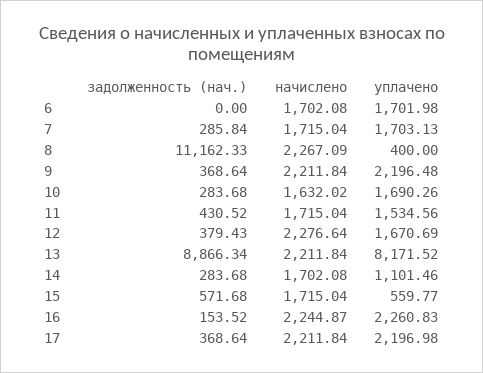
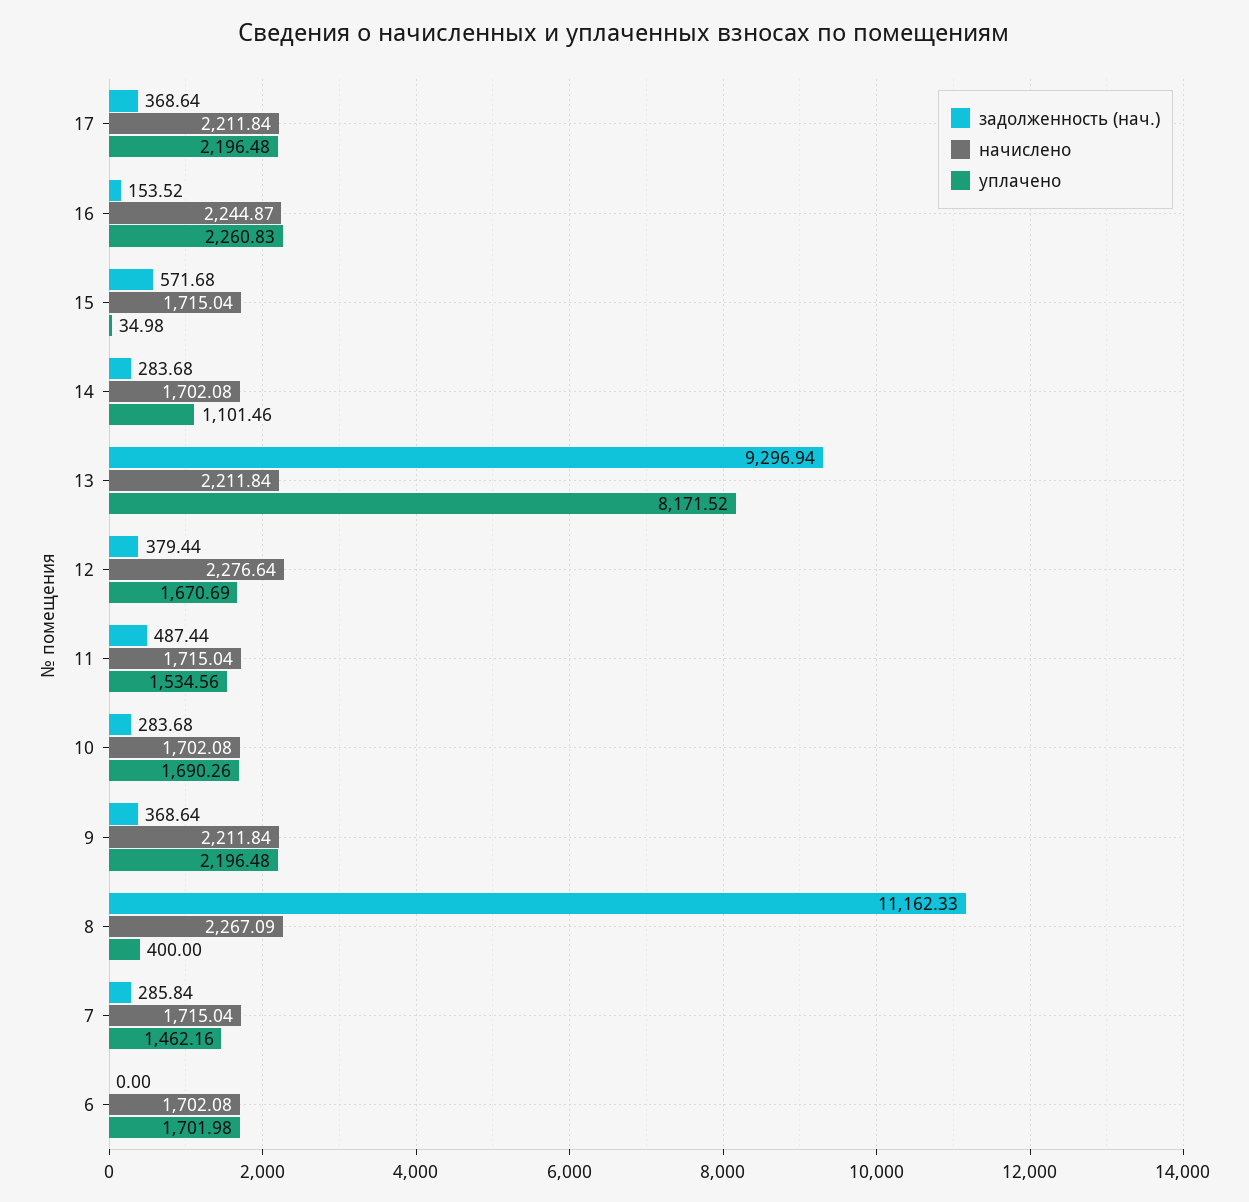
уплачено, 7: 1703.13 -> 1462.16
начислено, 10: 1632.02 -> 1702.08
задолженность (нач.), 11: 430.52 -> 487.44
задолженность (нач.), 12: 379.43 -> 379.44
задолженность (нач.), 13: 8866.34 -> 9296.94
уплачено, 15: 559.77 -> 34.98
уплачено, 17: 2196.98 -> 2196.48

